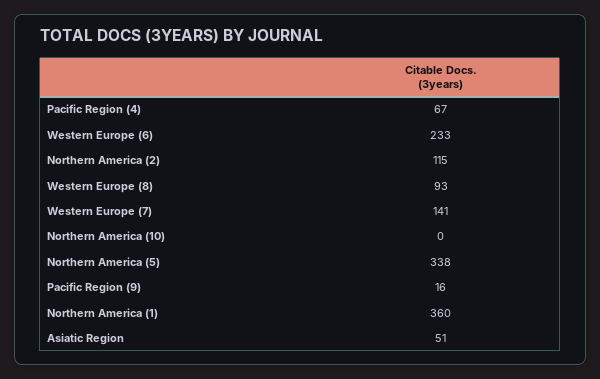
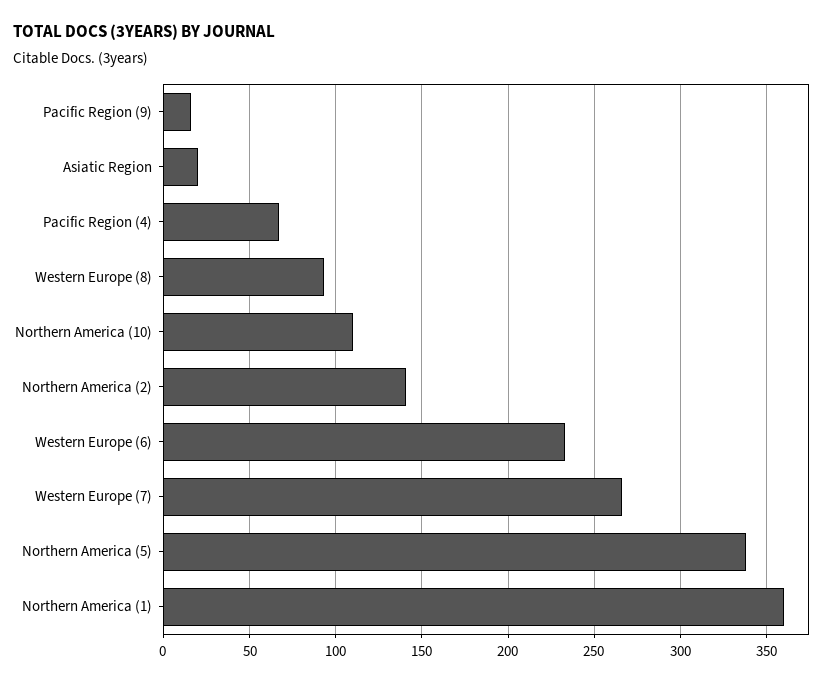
Northern America (2): 115 -> 140
Western Europe (7): 141 -> 265
Northern America (10): 0 -> 110
Asiatic Region: 51 -> 20

